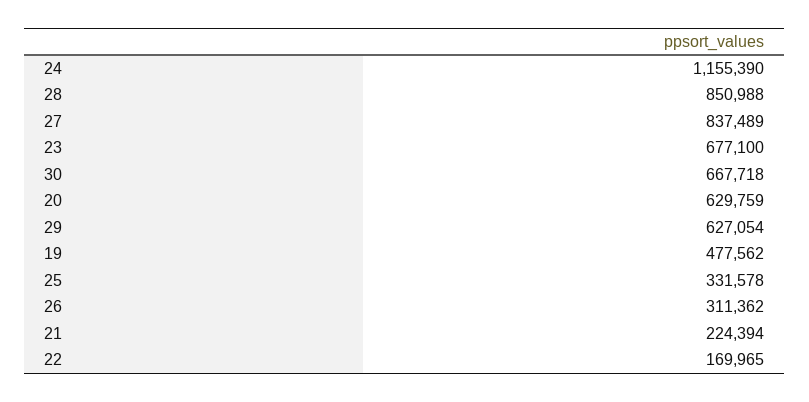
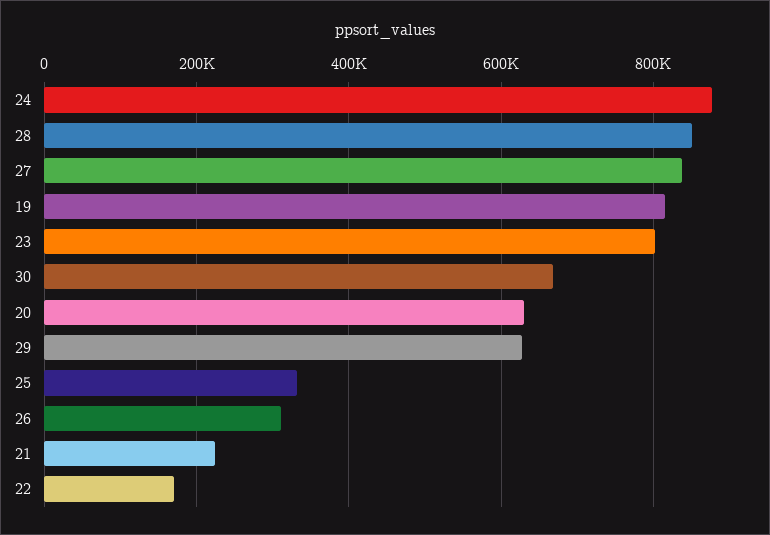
24: 1155390 -> 880000
23: 677100 -> 800000
19: 477562 -> 820000

